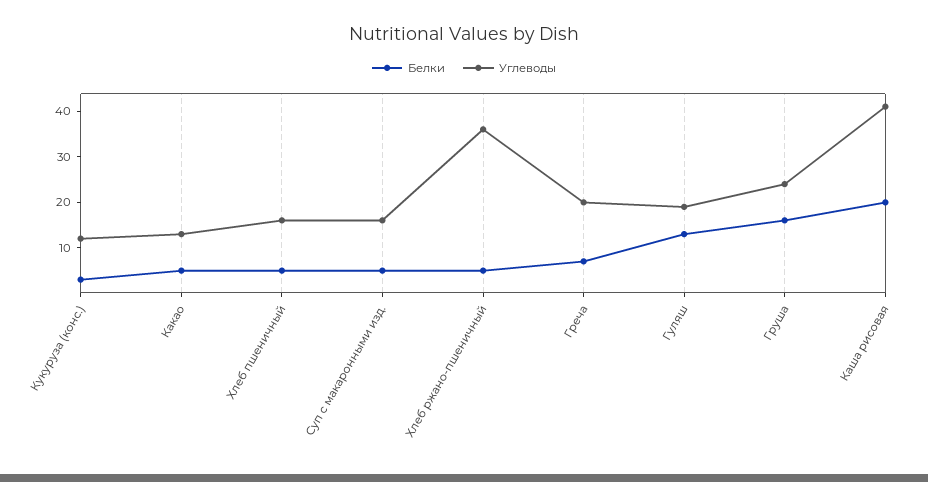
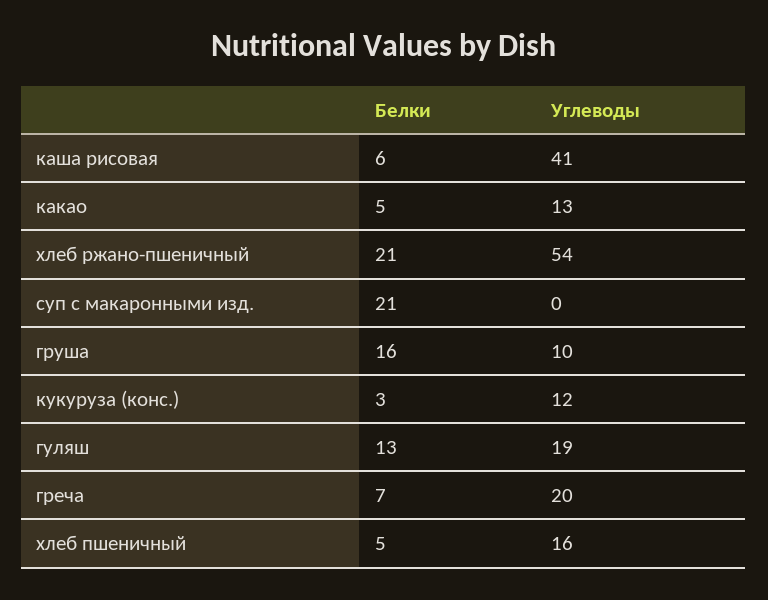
Белки, Суп с макаронными изд.: 5 -> 21
Углеводы, Суп с макаронными изд.: 15 -> 0
Белки, Хлеб ржано-пшеничный: 5 -> 21
Углеводы, Хлеб ржано-пшеничный: 35 -> 54
Углеводы, Груша: 25 -> 10
Белки, Каша рисовая: 20 -> 6

